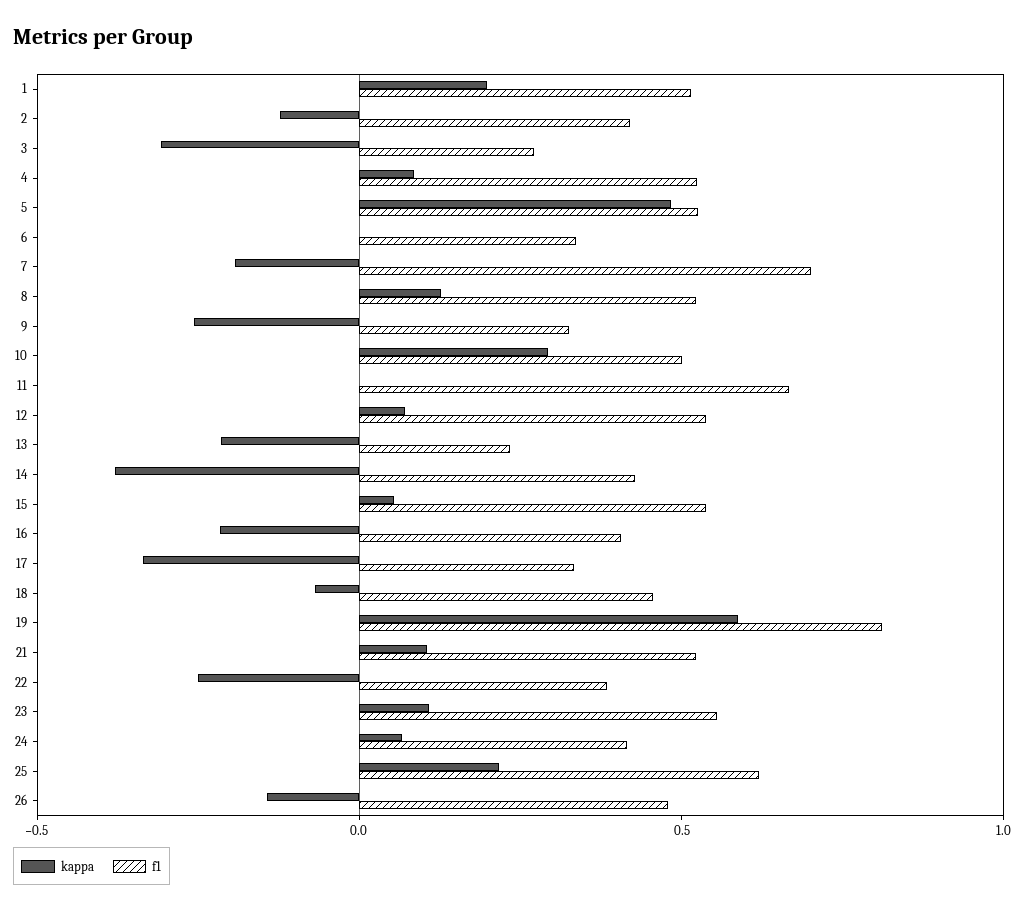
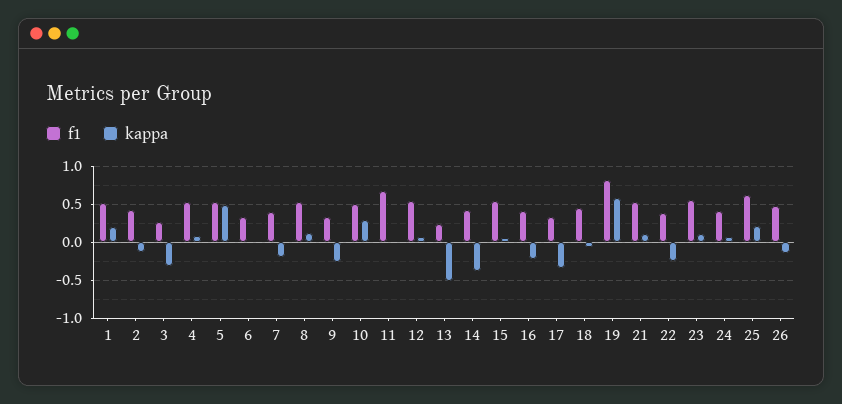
f1, 7: 0.7 -> 0.4
kappa, 13: -0.2 -> -0.5

